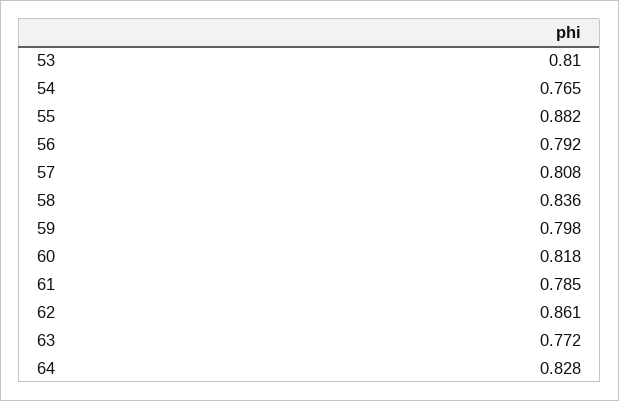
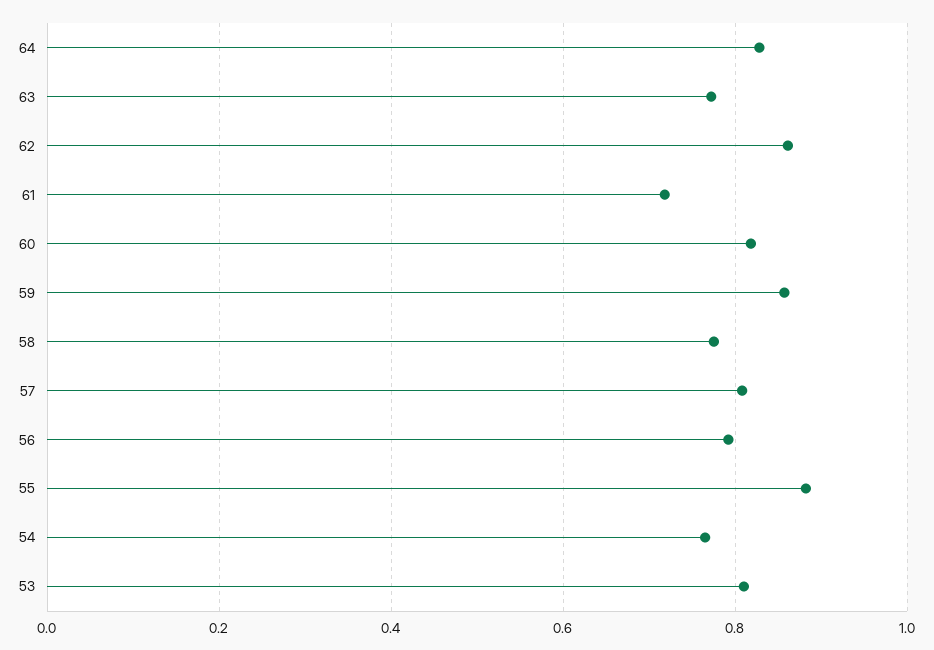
58: 0.836 -> 0.78
59: 0.798 -> 0.86
61: 0.785 -> 0.72

